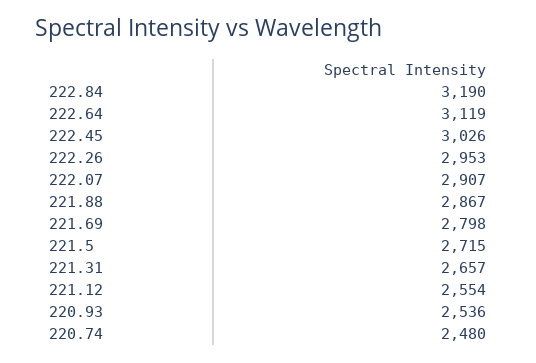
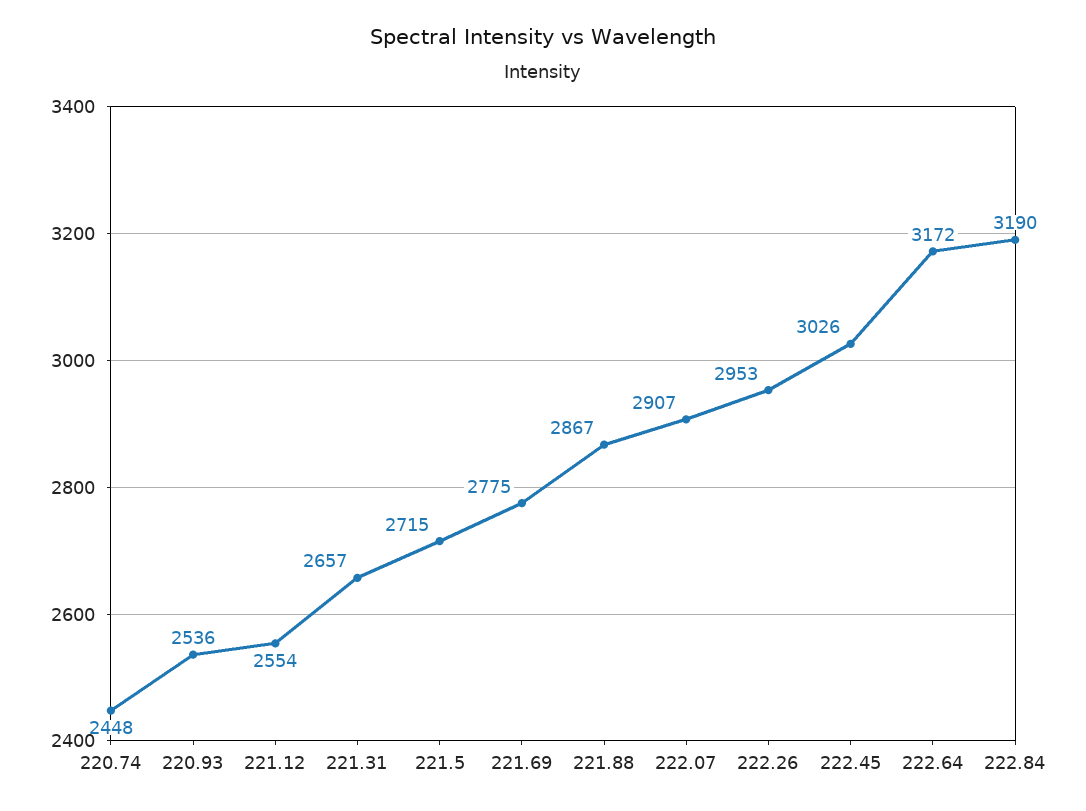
222.64: 3119 -> 3172
221.69: 2798 -> 2775
220.74: 2480 -> 2448

